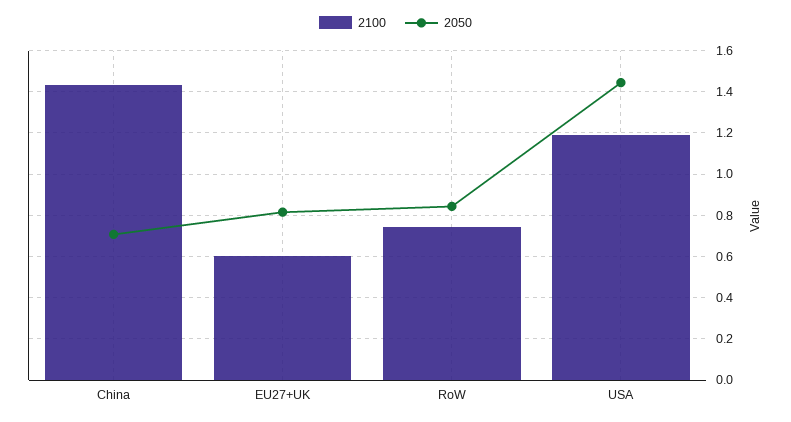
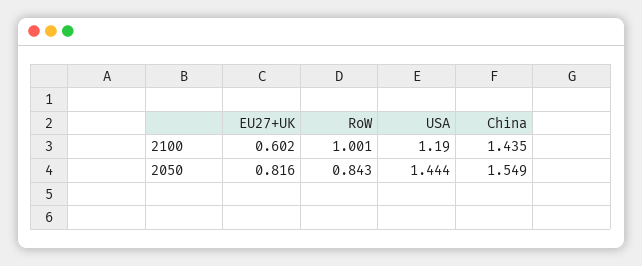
2050, China: 0.7 -> 1.549
2100, RoW: 0.75 -> 1.001

